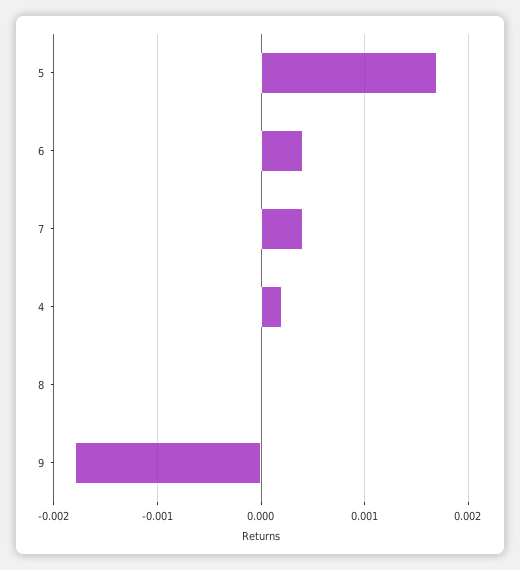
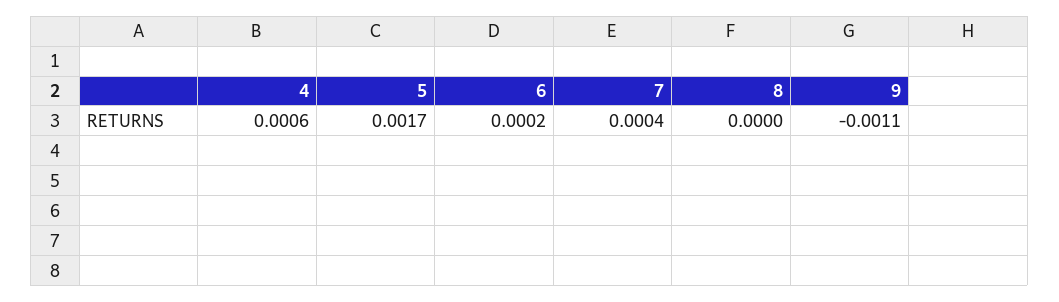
6: 0.0004 -> 0.0002
4: 0.0002 -> 0.0006
9: -0.0018 -> -0.0011

